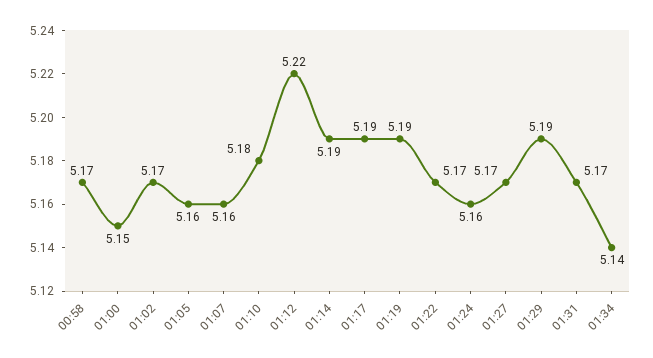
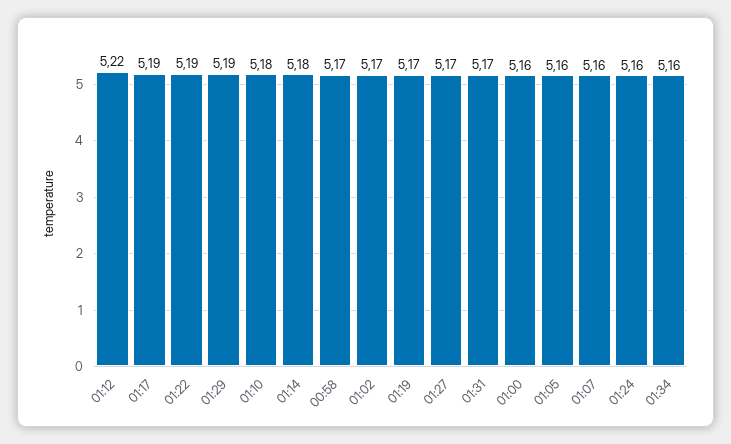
01:00: 5.15 -> 5.16
01:14: 5.19 -> 5.18
01:19: 5.19 -> 5.17
01:22: 5.17 -> 5.19
01:34: 5.14 -> 5.16

